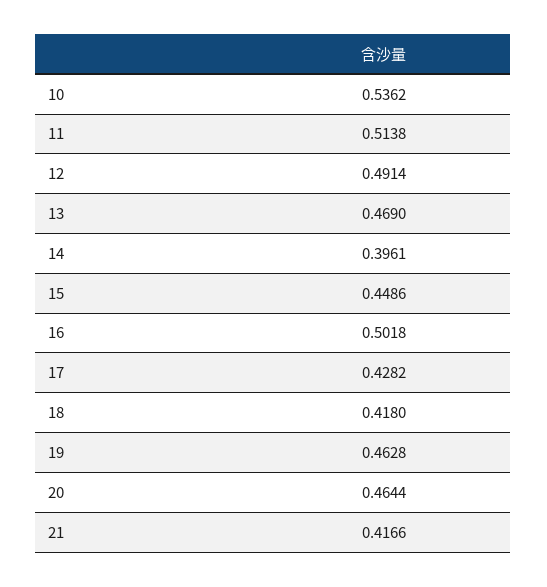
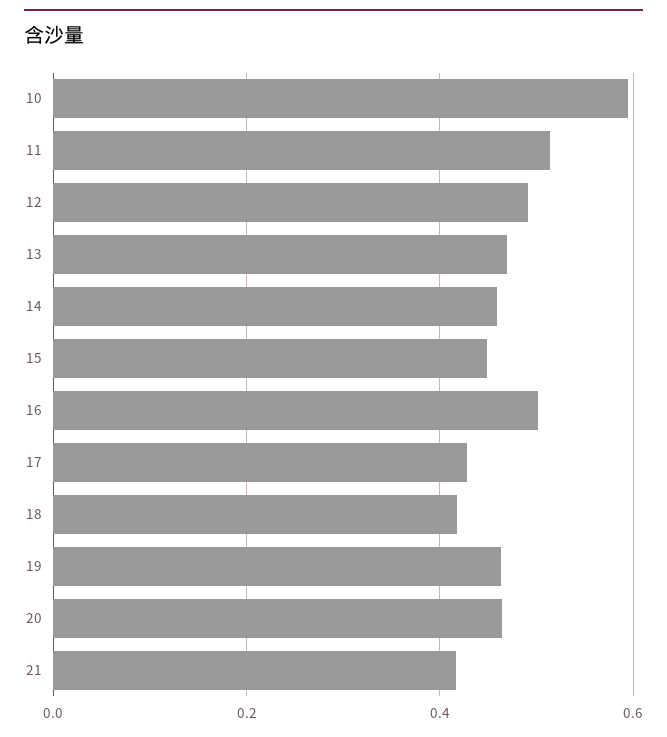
10: 0.5362 -> 0.6
14: 0.3961 -> 0.46

